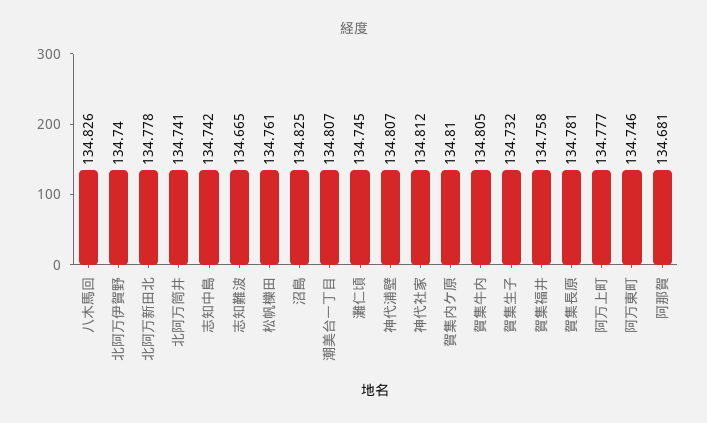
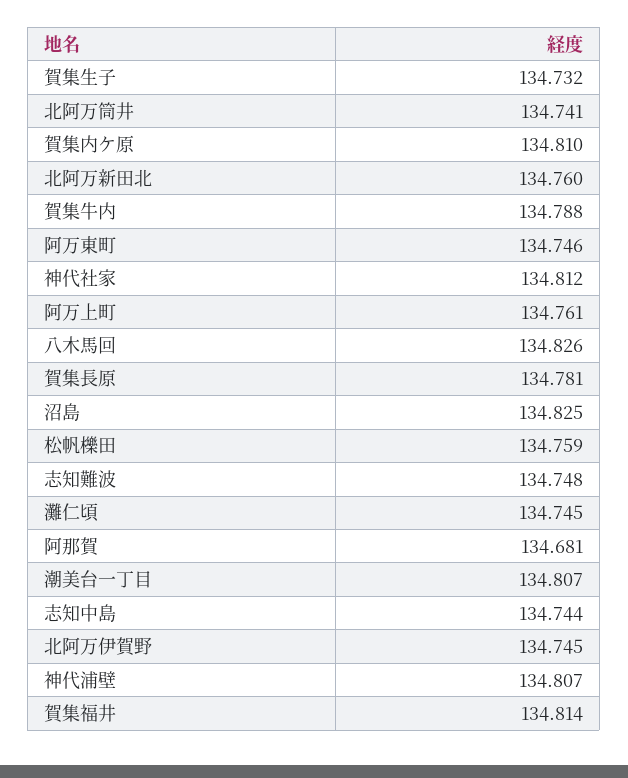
北阿万伊賀野: 134.74 -> 134.745
北阿万新田北: 134.778 -> 134.76
志知中島: 134.742 -> 134.744
志知難波: 134.665 -> 134.748
松帆櫟田: 134.761 -> 134.759
賀集牛内: 134.805 -> 134.788
賀集福井: 134.758 -> 134.814
阿万上町: 134.777 -> 134.761

